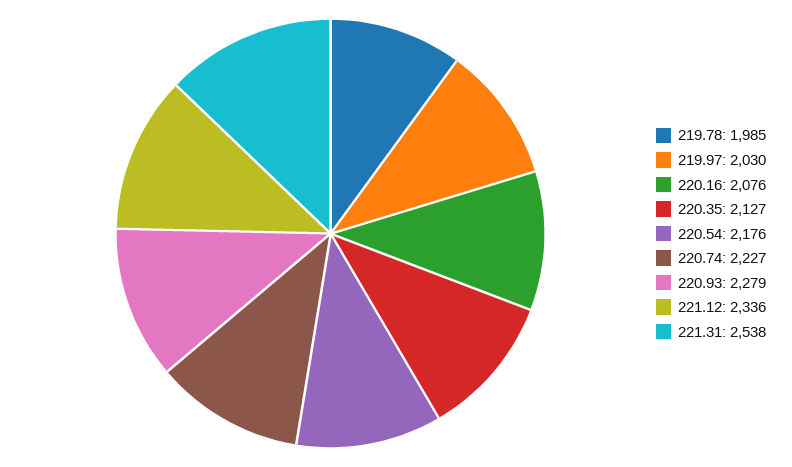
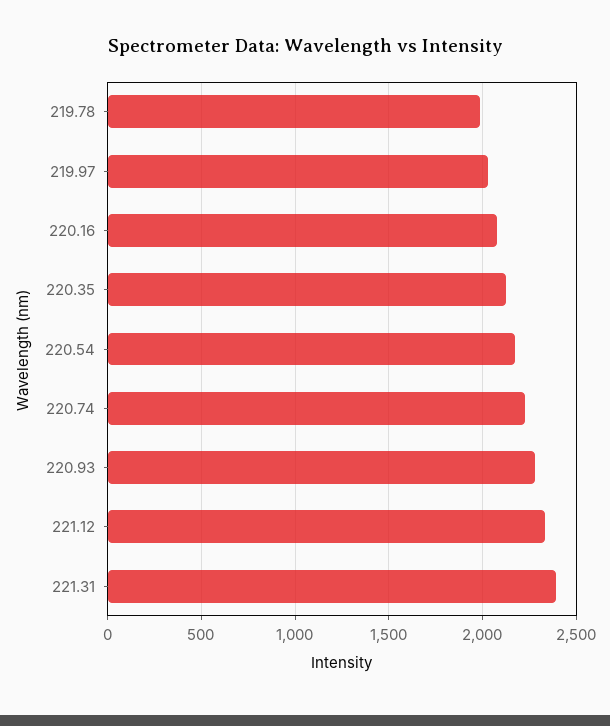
221.31: 2538 -> 2400

